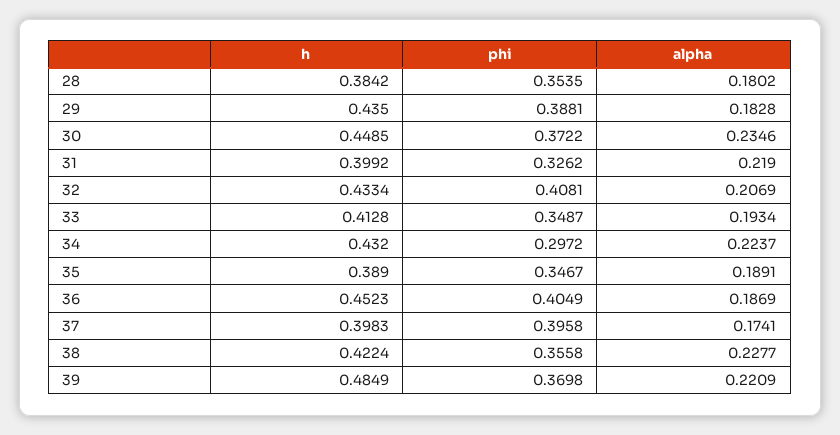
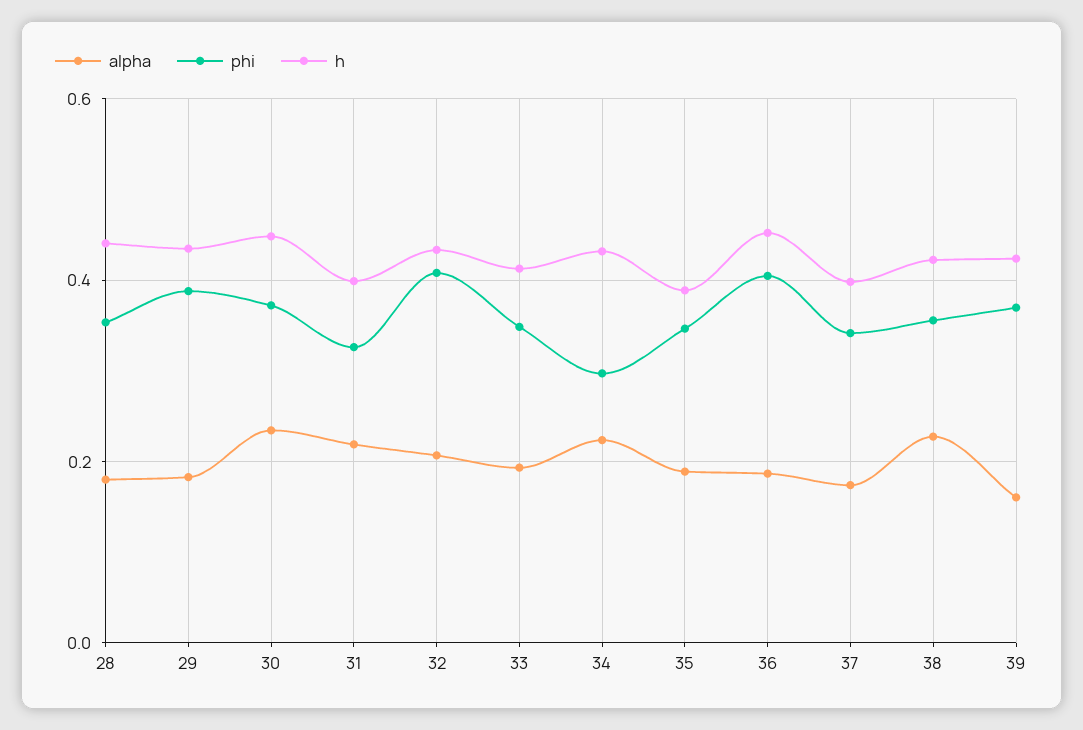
h, 28: 0.3842 -> 0.44
phi, 37: 0.3958 -> 0.34
h, 39: 0.4849 -> 0.42
alpha, 39: 0.2209 -> 0.16

